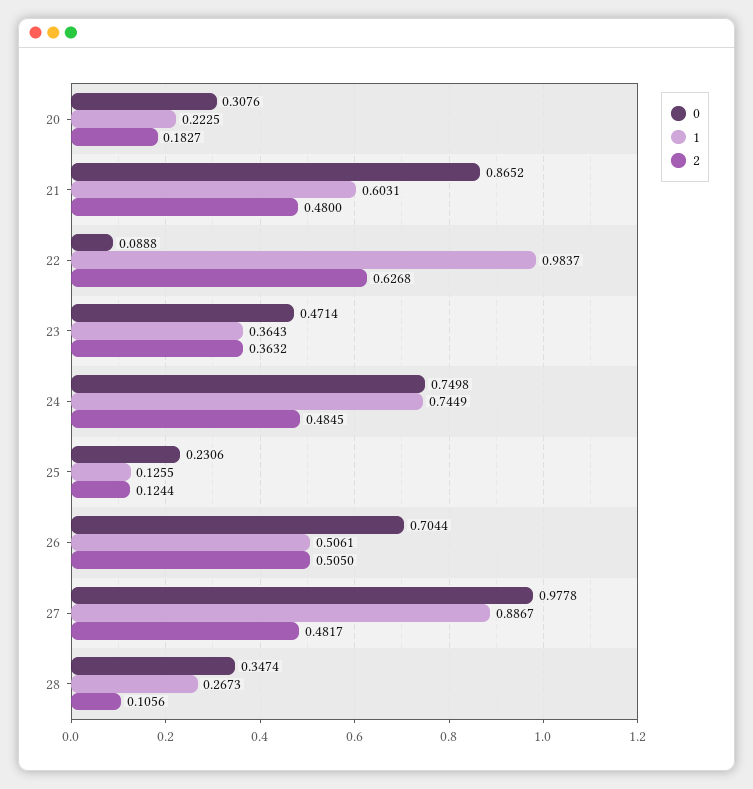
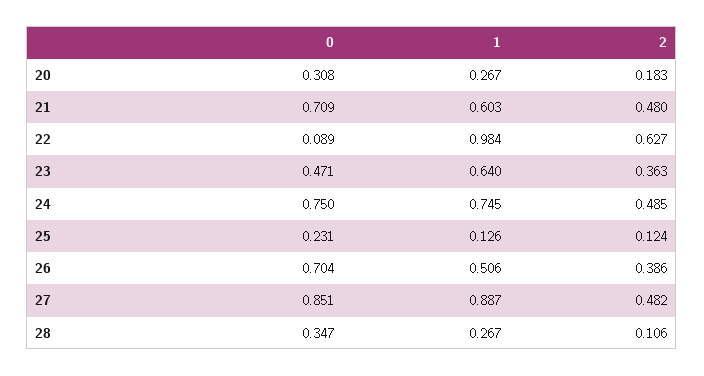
1, 20: 0.2225 -> 0.267
0, 21: 0.8652 -> 0.709
1, 23: 0.3643 -> 0.64
2, 26: 0.505 -> 0.386
0, 27: 0.9778 -> 0.851

